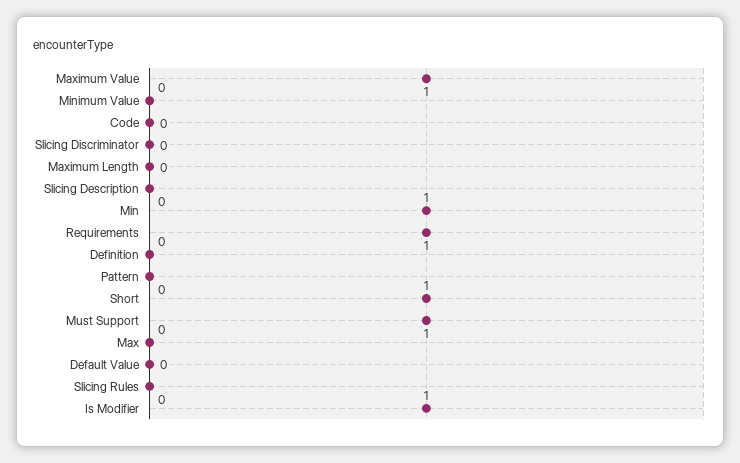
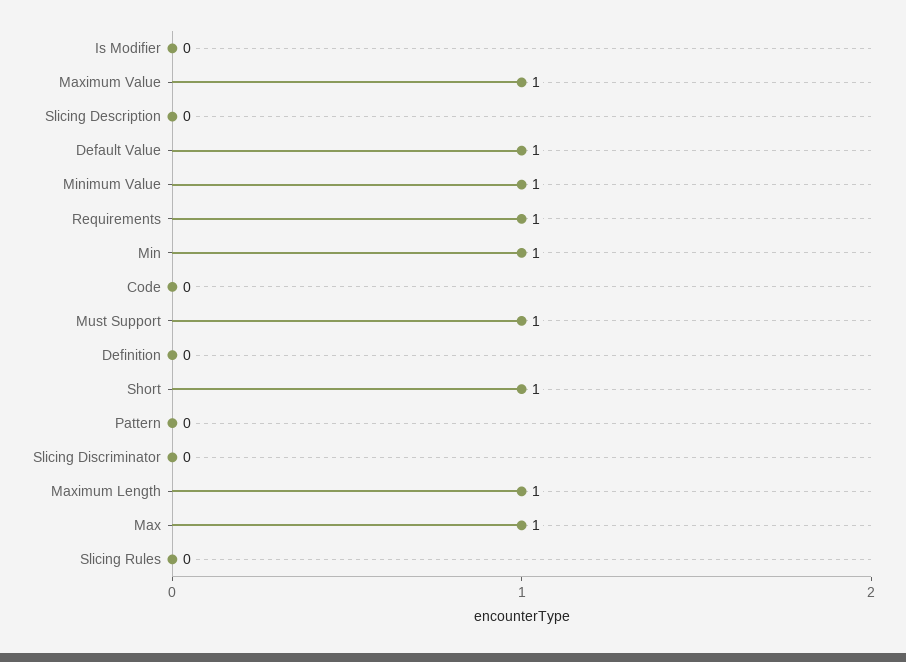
Minimum Value: 0 -> 1
Maximum Length: 0 -> 1
Max: 0 -> 1
Default Value: 0 -> 1
Is Modifier: 1 -> 0

